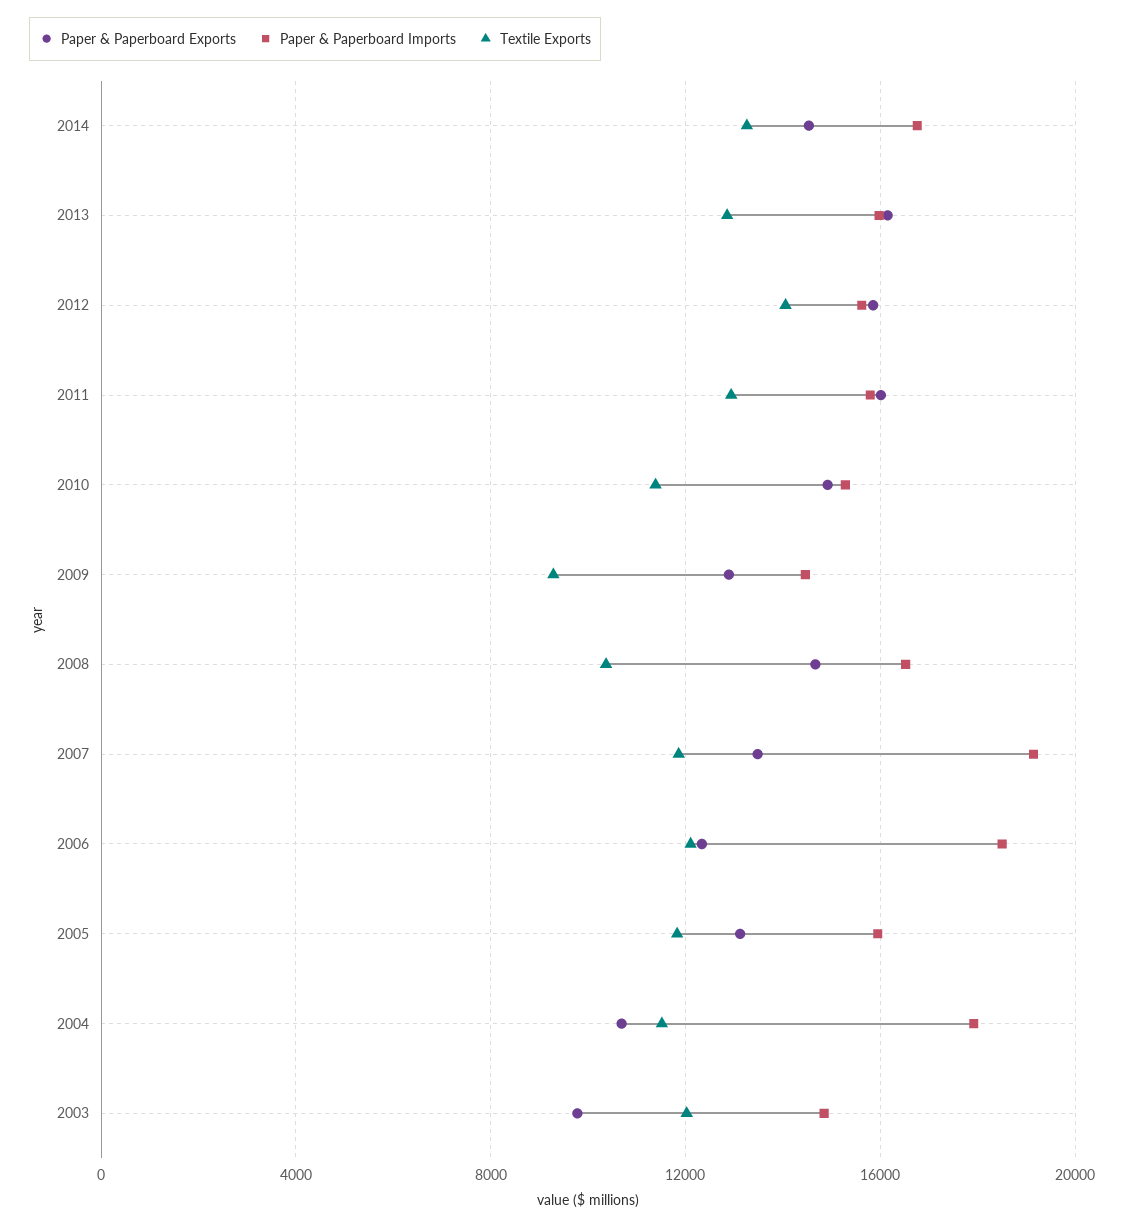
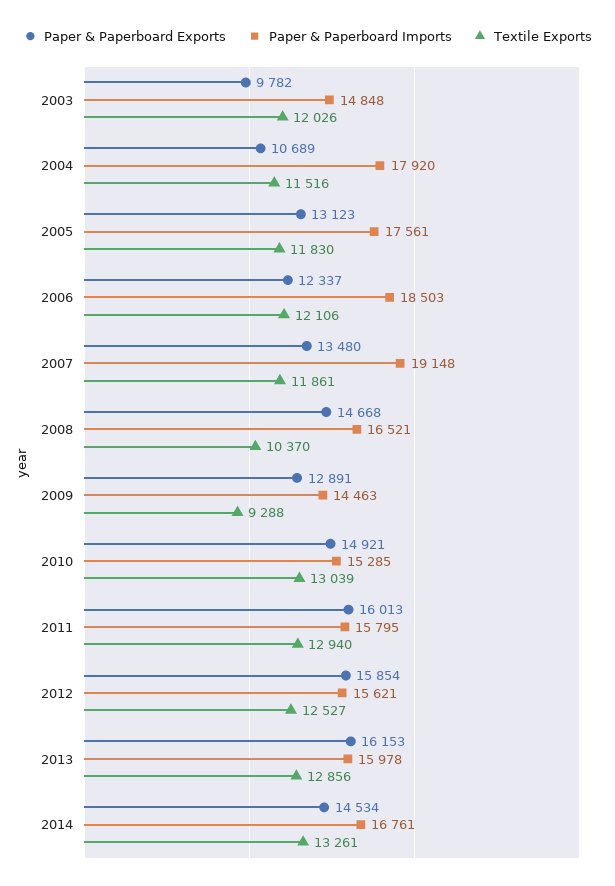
Textile Exports, 2012: 14000 -> 12527
Textile Exports, 2010: 11500 -> 13039
Paper & Paperboard Imports, 2005: 16000 -> 17561

